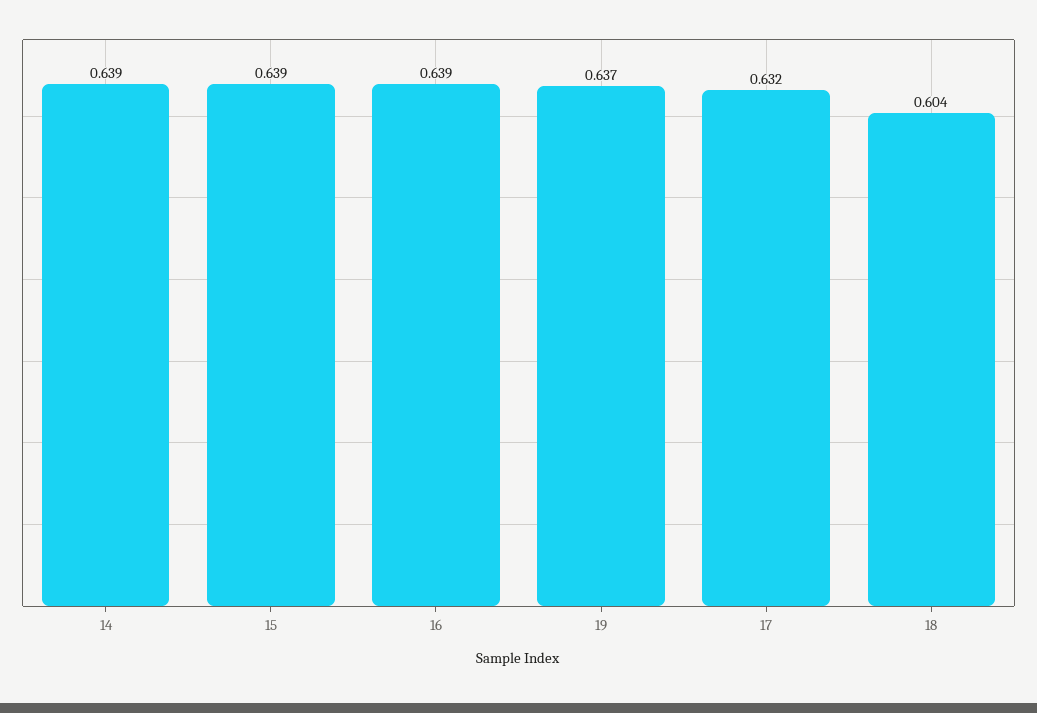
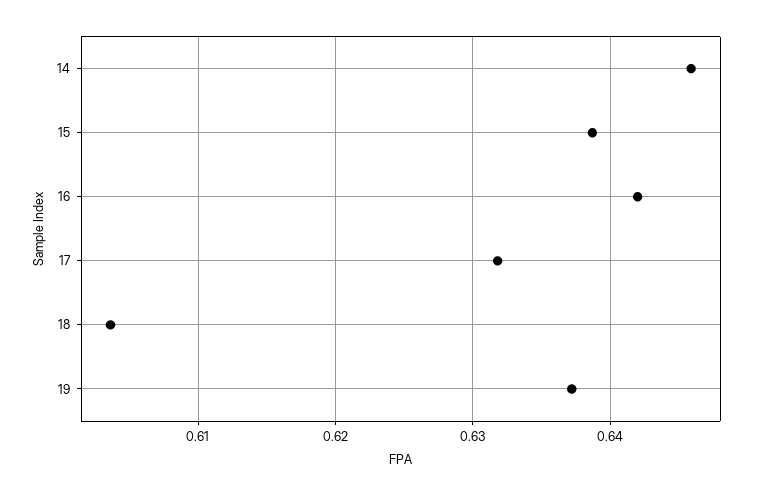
14: 0.639 -> 0.646
16: 0.639 -> 0.642

